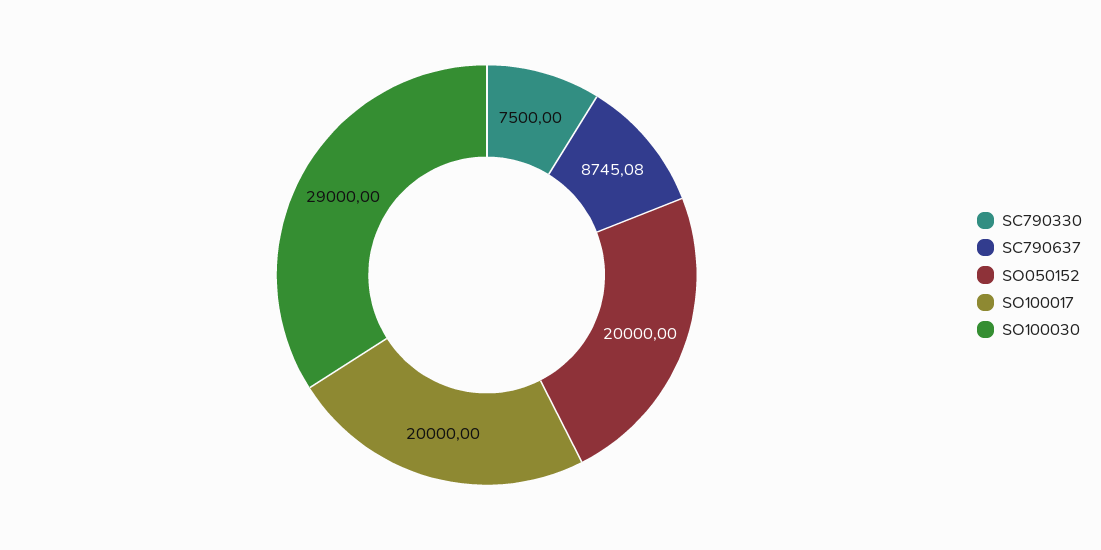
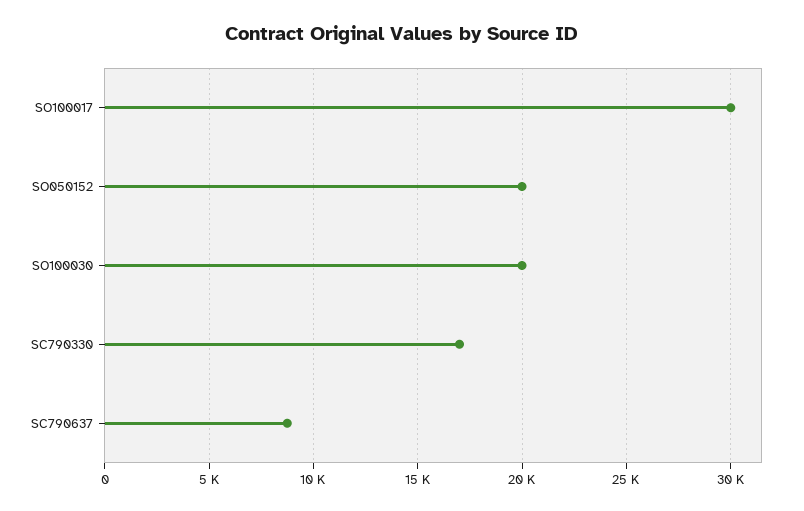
SC790330: 7500 -> 17000
SO100017: 20000 -> 30000
SO100030: 29000 -> 20000

